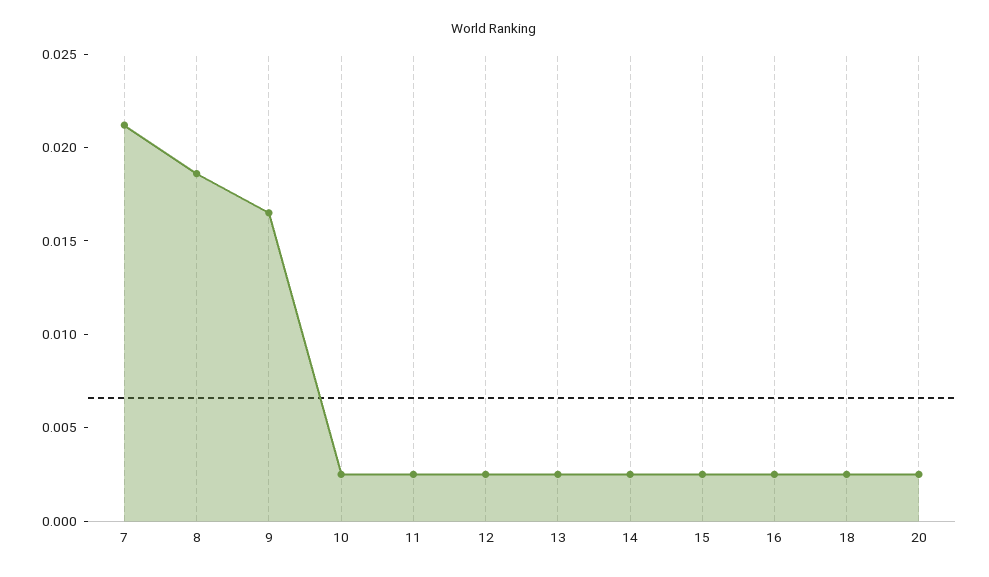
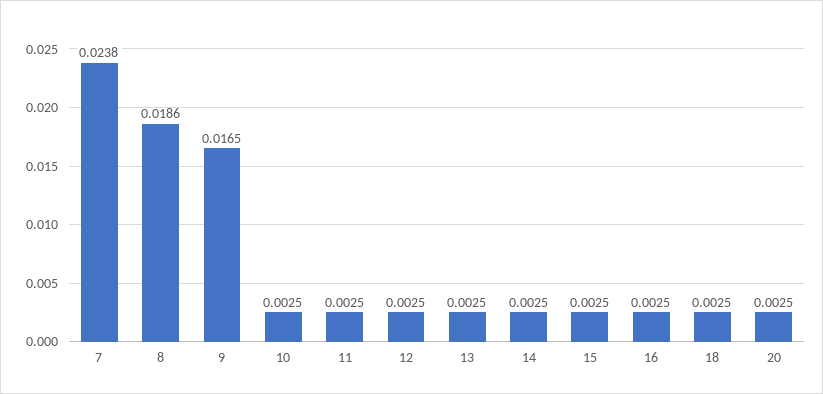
7: 0.021 -> 0.0238

